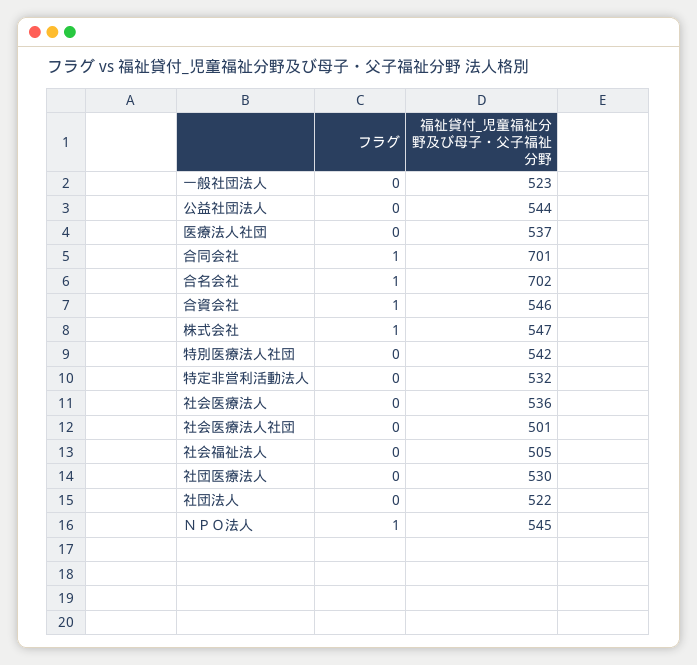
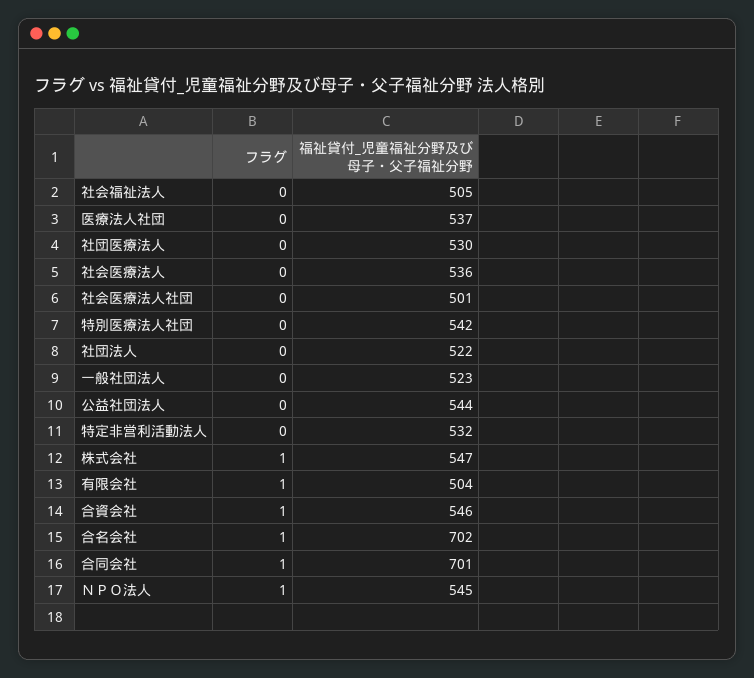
フラグ, 有限会社: none -> 1
福祉貸付_児童福祉分野及び母子・父子福祉分野, 有限会社: none -> 504

